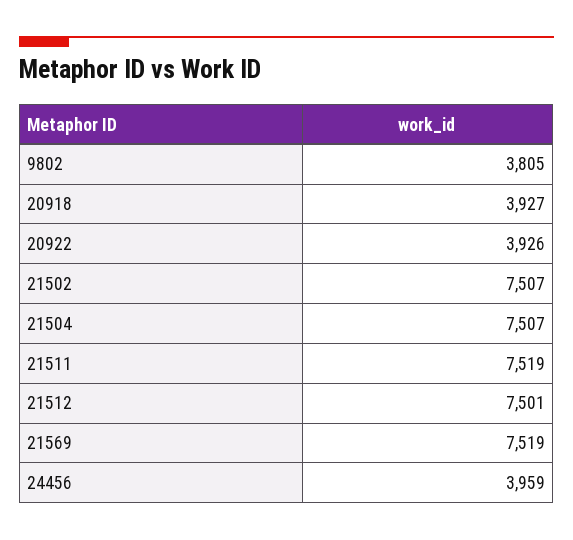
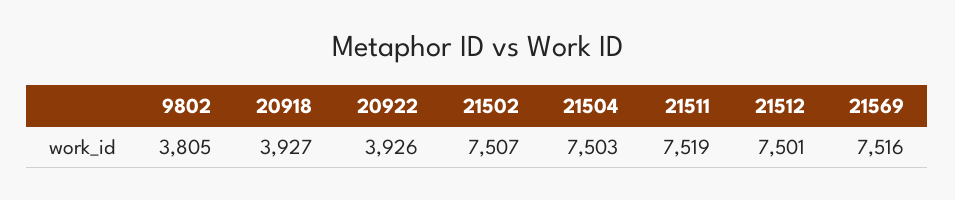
21504: 7507 -> 7503
21569: 7519 -> 7516
24456: 3959 -> none

